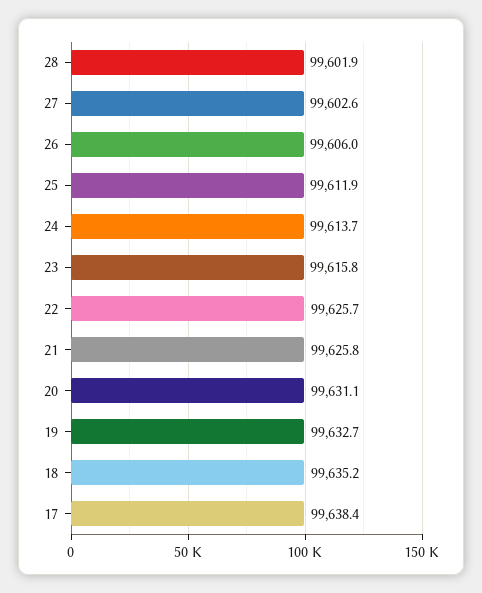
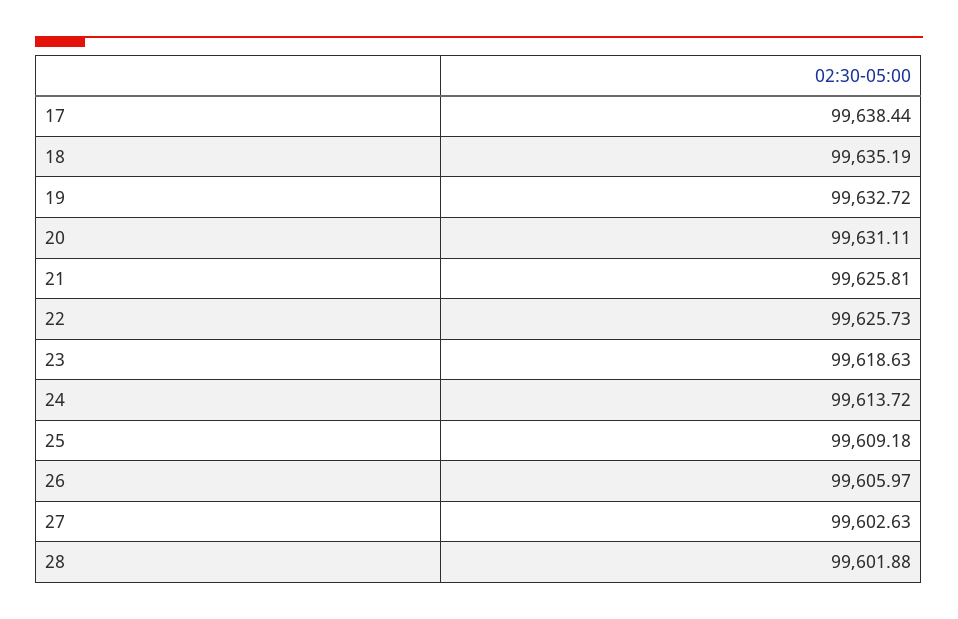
25: 99611.9 -> 99609.18
23: 99615.8 -> 99618.63

